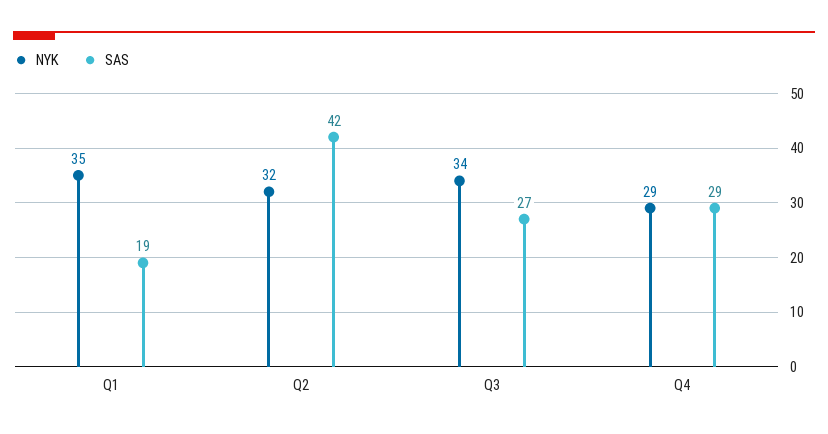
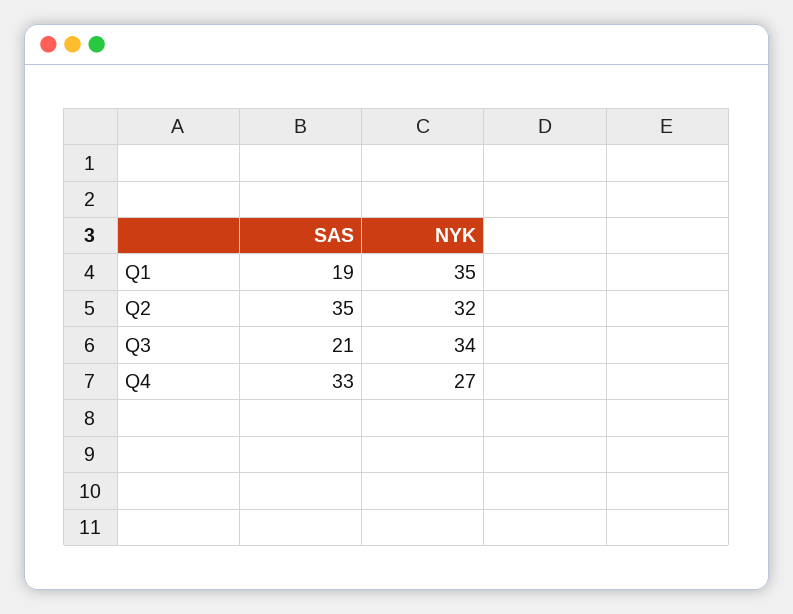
SAS, Q2: 42 -> 35
SAS, Q3: 27 -> 21
NYK, Q4: 29 -> 27
SAS, Q4: 29 -> 33

